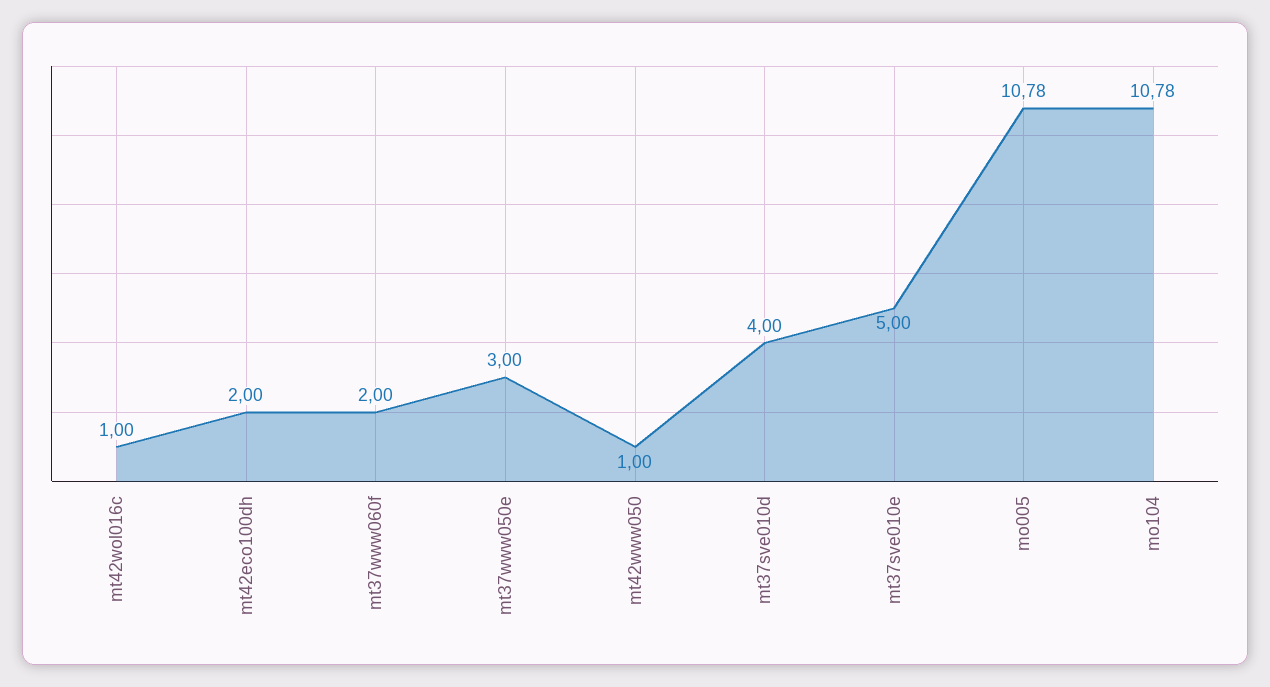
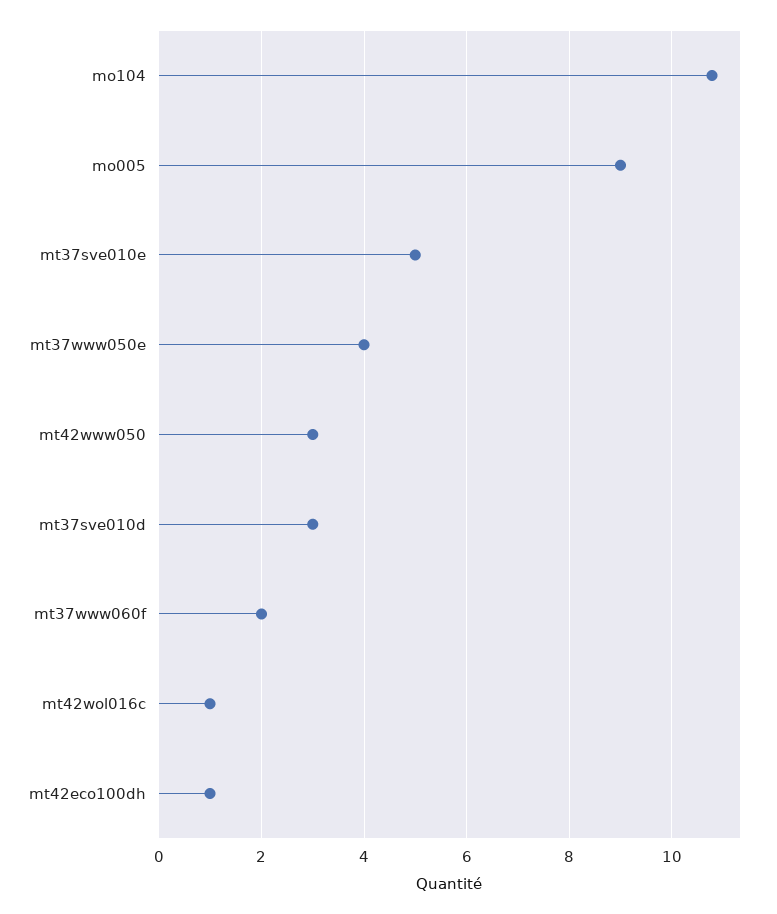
mt42eco100dh: 2 -> 1
mt37www050e: 3 -> 4
mt42www050: 1 -> 3
mt37sve010d: 4 -> 3
mo005: 10.78 -> 9

